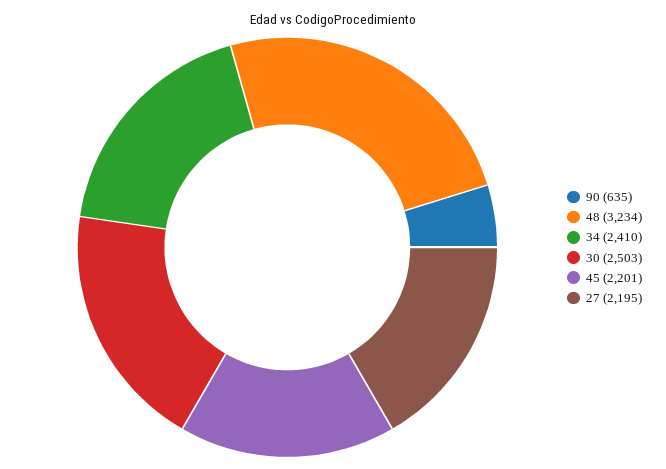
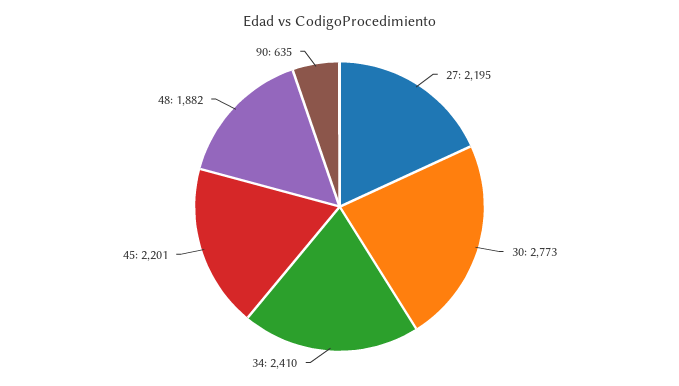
48: 3234 -> 1882
30: 2503 -> 2773

